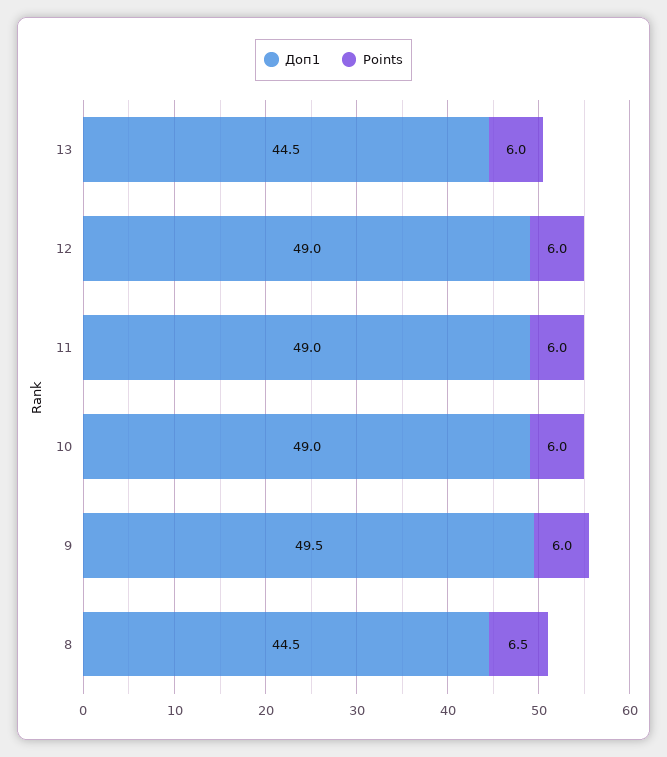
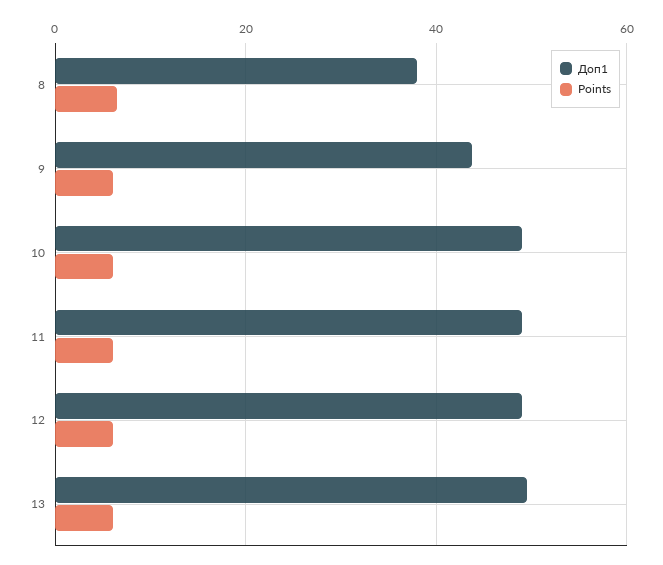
Доп1, 13: 44.5 -> 50
Доп1, 9: 49.5 -> 44
Доп1, 8: 44.5 -> 38

